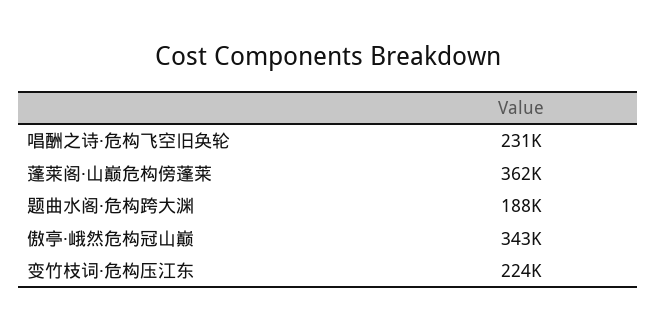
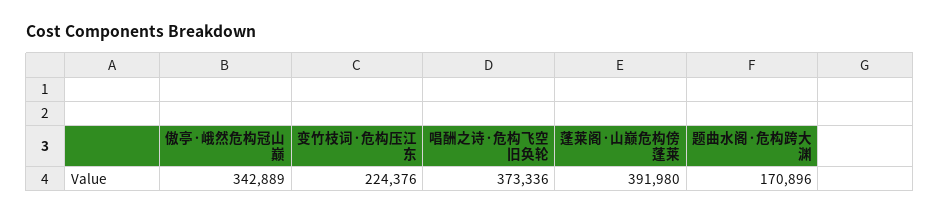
唱酬之诗·危构飞空旧奂轮: 231000 -> 373336
蓬莱阁·山巅危构傍蓬莱: 362000 -> 391980
题曲水阁·危构跨大渊: 188000 -> 170896

